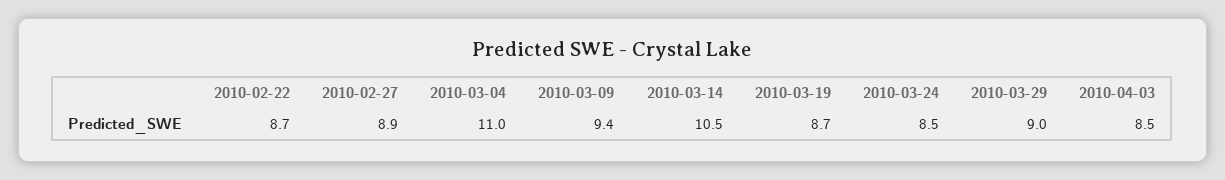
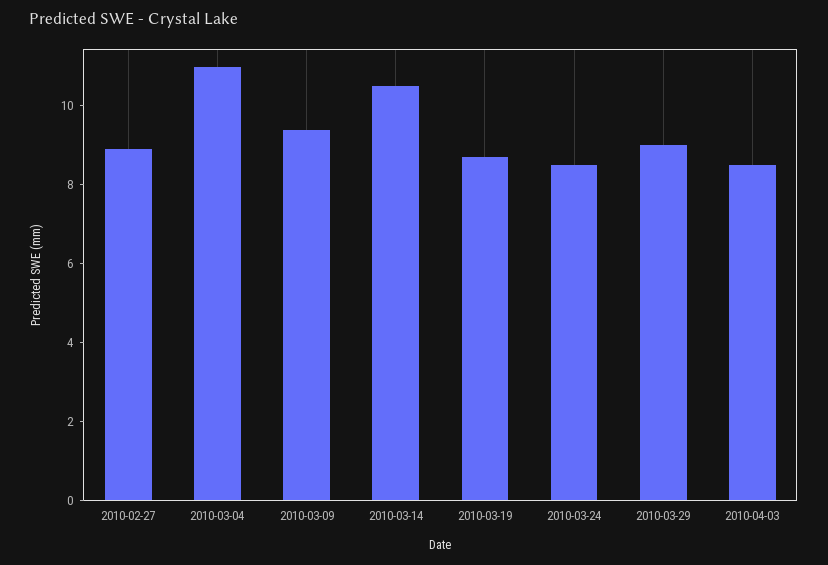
2010-02-22: 8.7 -> none

